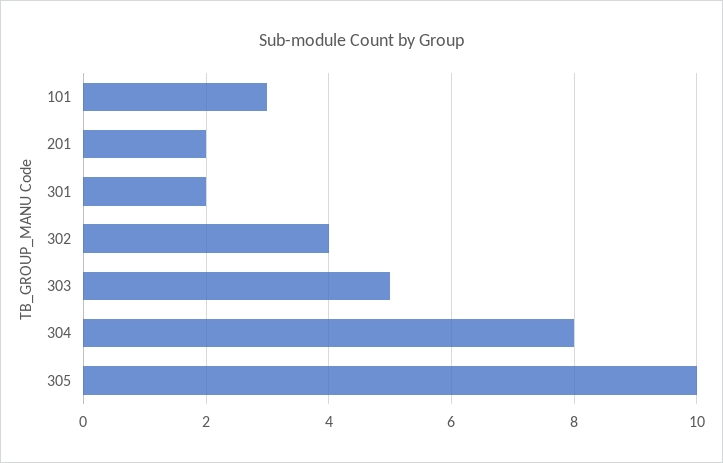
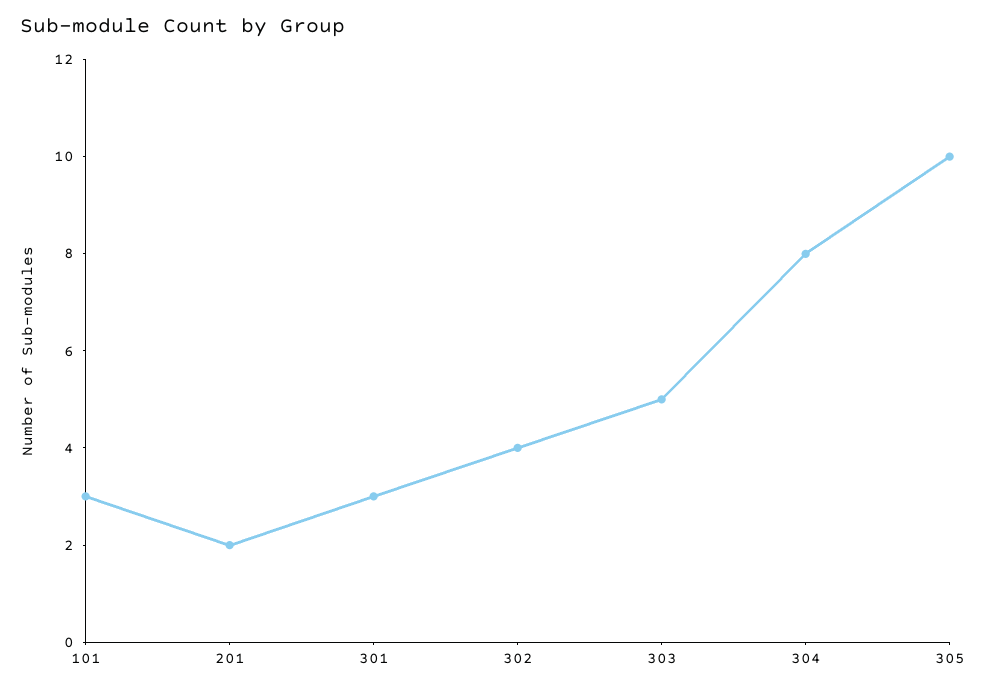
301: 2 -> 3

